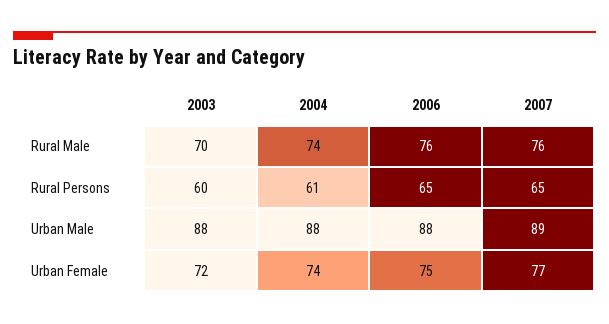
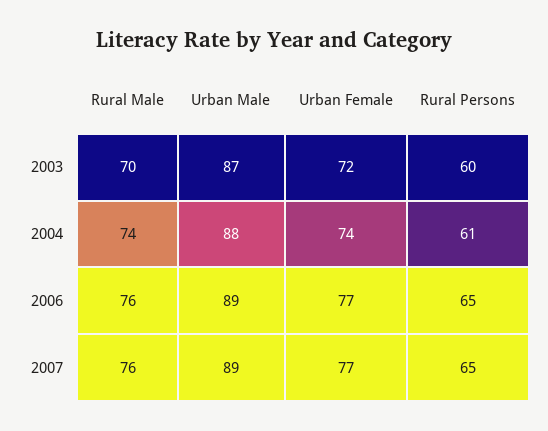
2003, Urban Male: 88 -> 87
2006, Urban Male: 88 -> 89
2006, Urban Female: 75 -> 77

